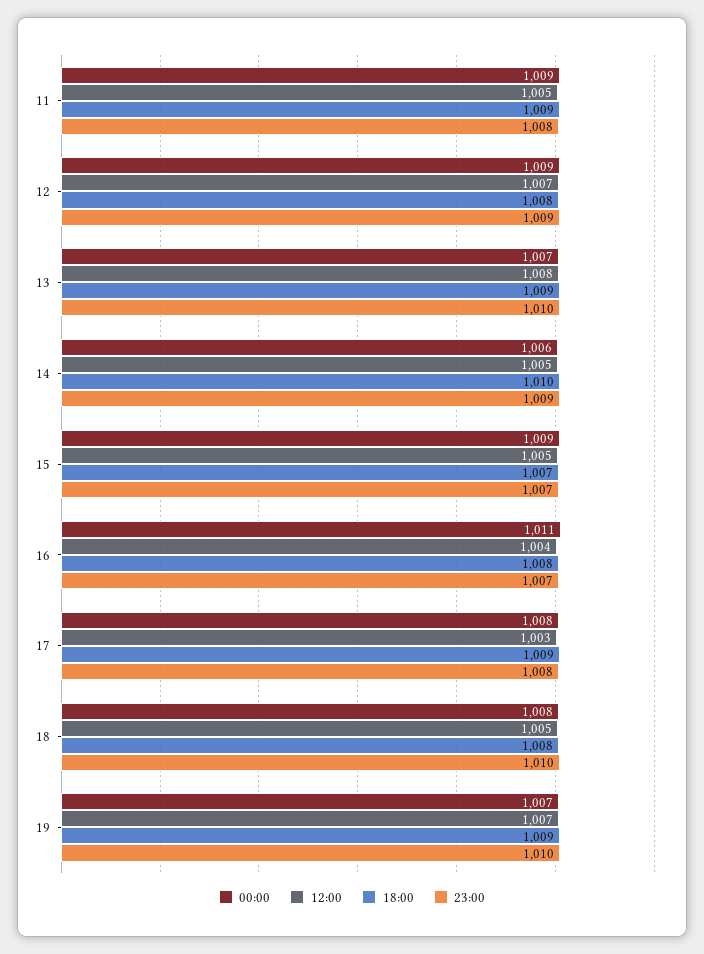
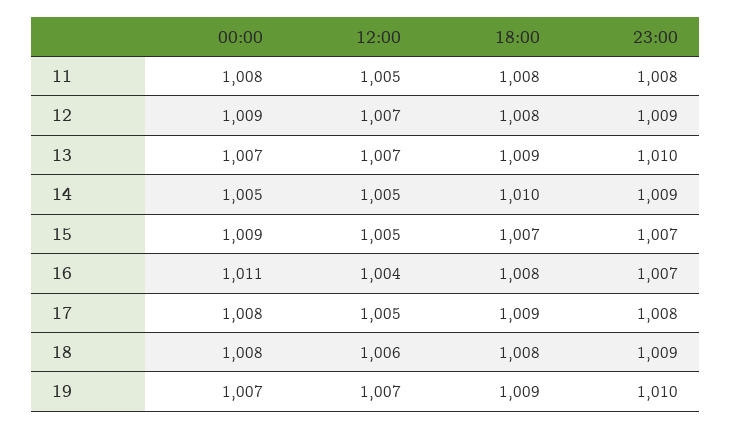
00:00, 11: 1009 -> 1008
18:00, 11: 1009 -> 1008
12:00, 13: 1008 -> 1007
00:00, 14: 1006 -> 1005
12:00, 17: 1003 -> 1005
12:00, 18: 1005 -> 1006
23:00, 18: 1010 -> 1009

